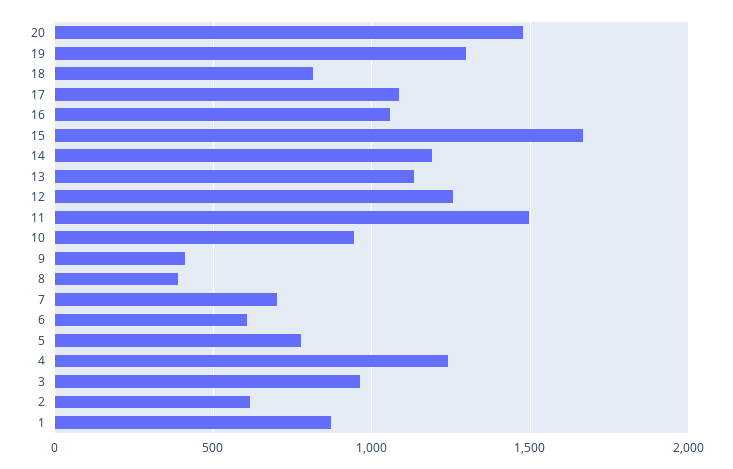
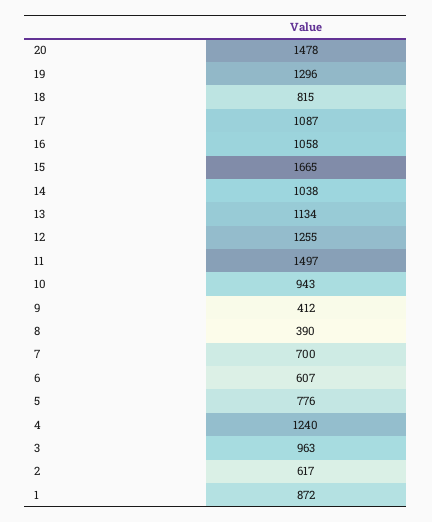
14: 1200 -> 1038

